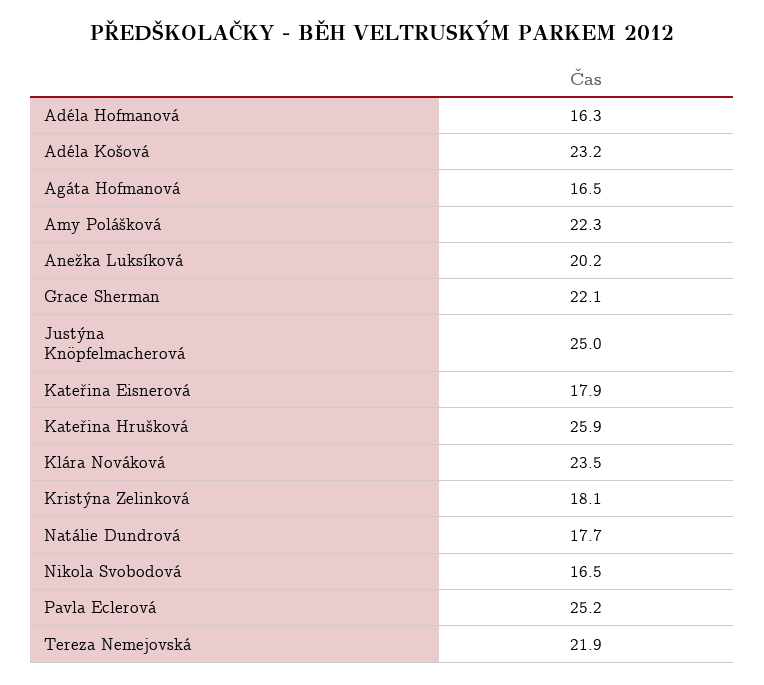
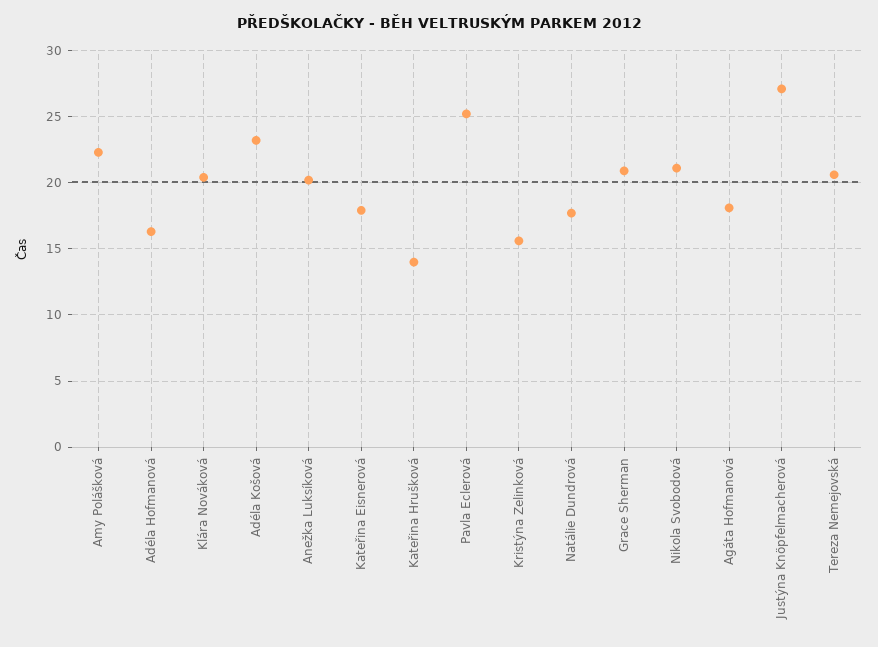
Agáta Hofmanová: 16.5 -> 18
Grace Sherman: 22.1 -> 21
Justýna Knöpfelmacherová: 25 -> 27
Kateřina Hrušková: 25.9 -> 14
Klára Nováková: 23.5 -> 20.5
Kristýna Zelinková: 18.1 -> 15.5
Nikola Svobodová: 16.5 -> 21
Tereza Nemejovská: 21.9 -> 20.5

